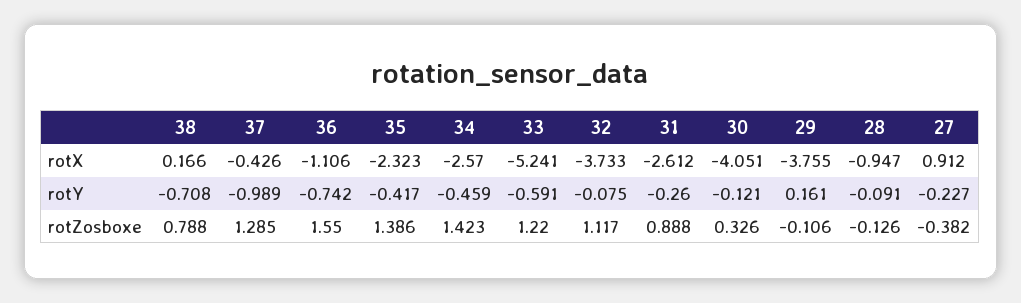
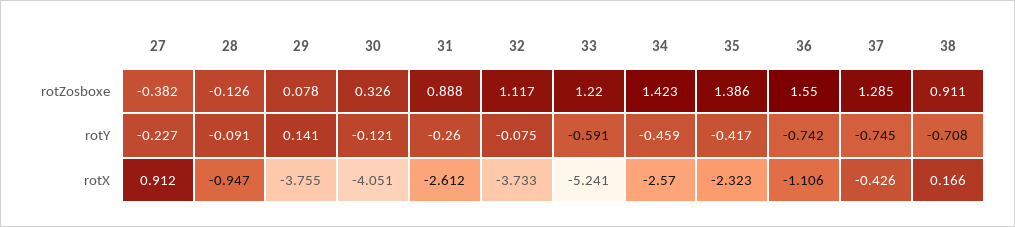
37, rotY: -0.989 -> -0.745
29, rotY: 0.161 -> 0.141
38, rotZosboxe: 0.788 -> 0.911
29, rotZosboxe: -0.106 -> 0.078

